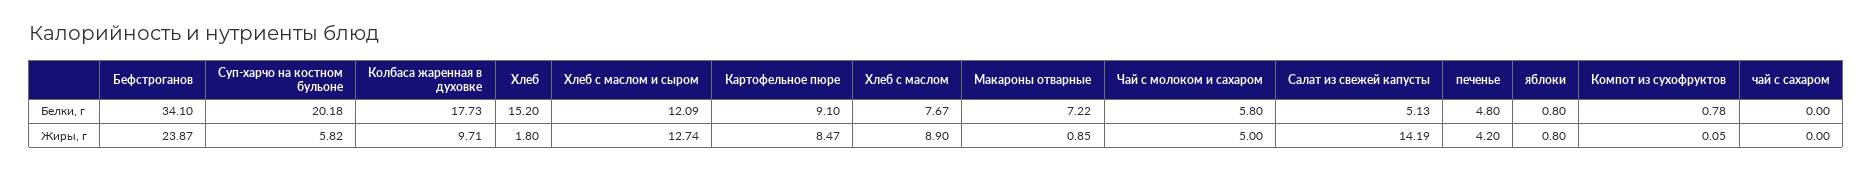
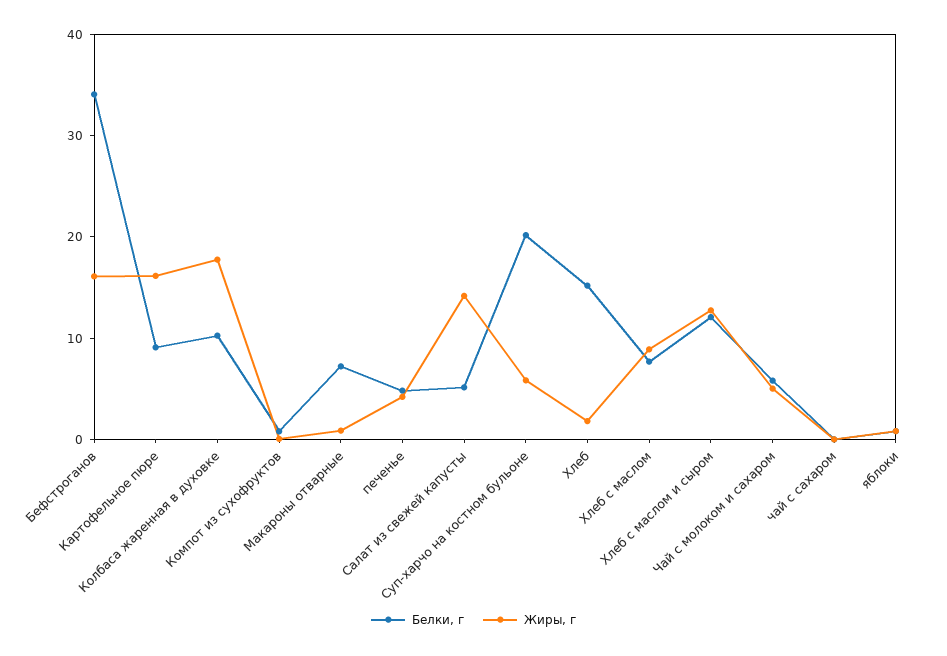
Белки, г, Колбаса жаренная в духовке: 17.73 -> 10
Жиры, г, Бефстроганов: 23.87 -> 16
Жиры, г, Колбаса жаренная в духовке: 9.71 -> 18
Жиры, г, Картофельное пюре: 8.47 -> 16

